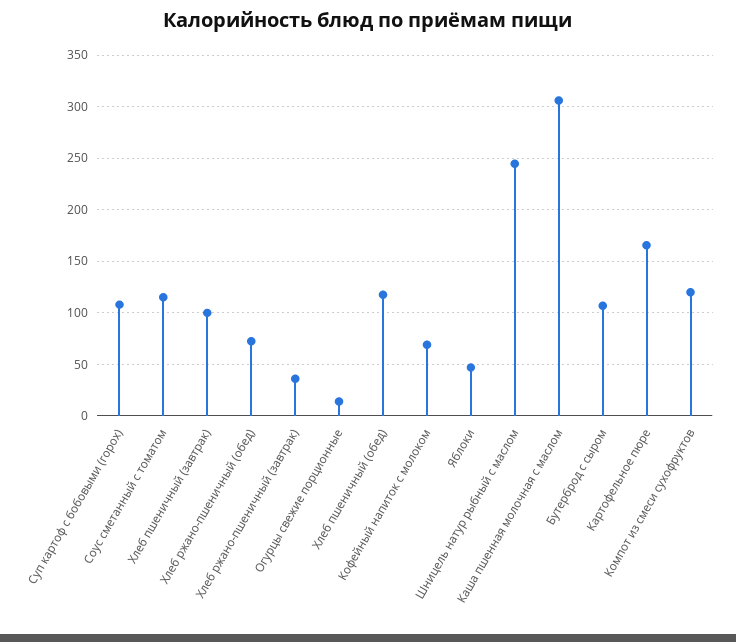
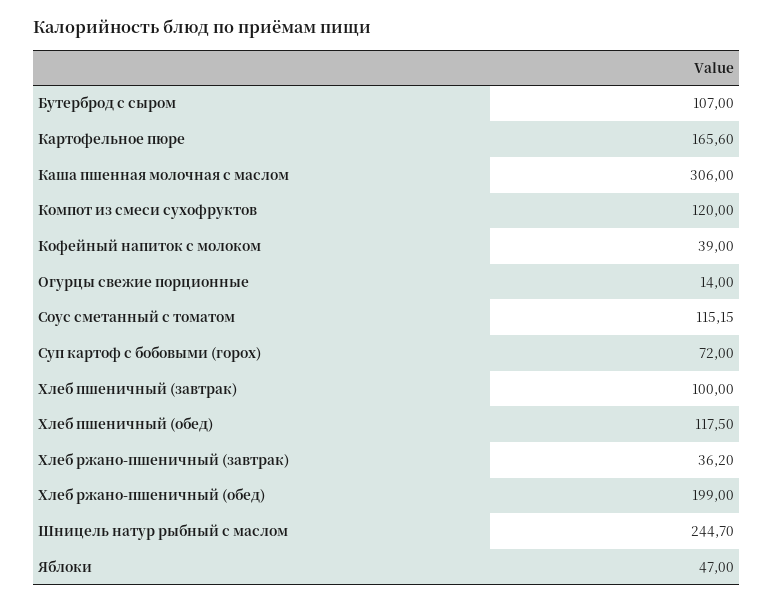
Суп картоф с бобовыми (горох): 110 -> 72
Хлеб ржано-пшеничный (обед): 70 -> 199
Кофейный напиток с молоком: 70 -> 39

